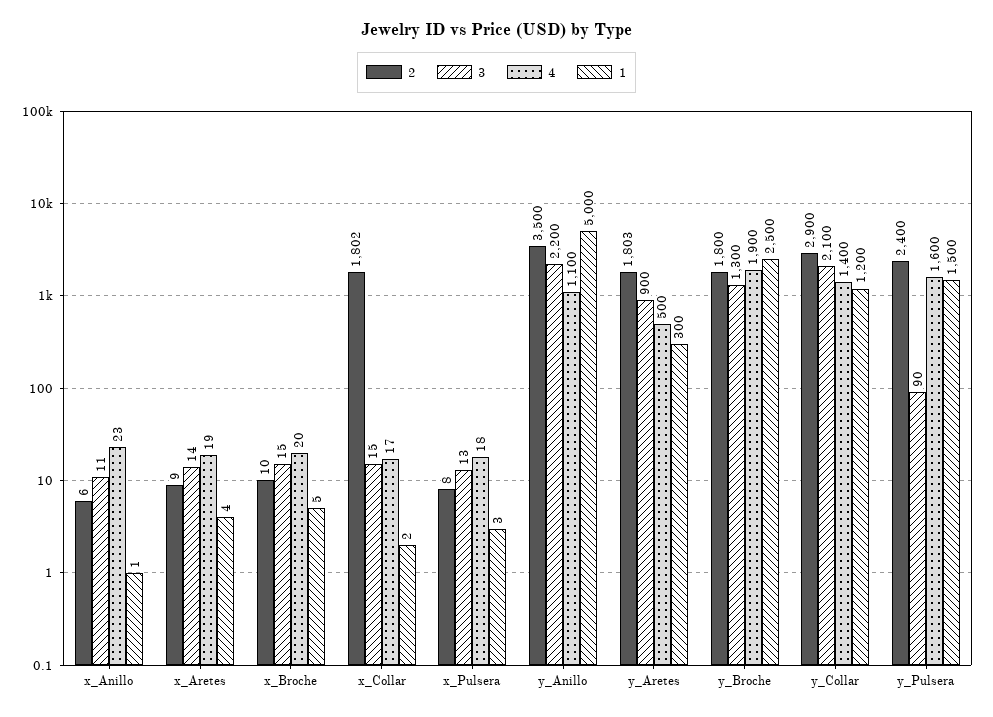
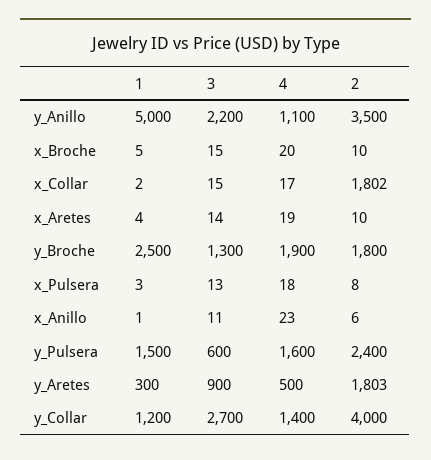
2, x_Aretes: 9 -> 10
2, y_Collar: 2900 -> 4000
3, y_Collar: 2100 -> 2700
3, y_Pulsera: 90 -> 600

